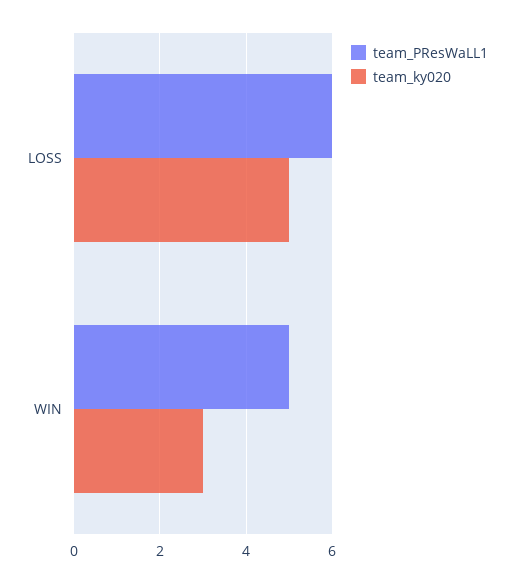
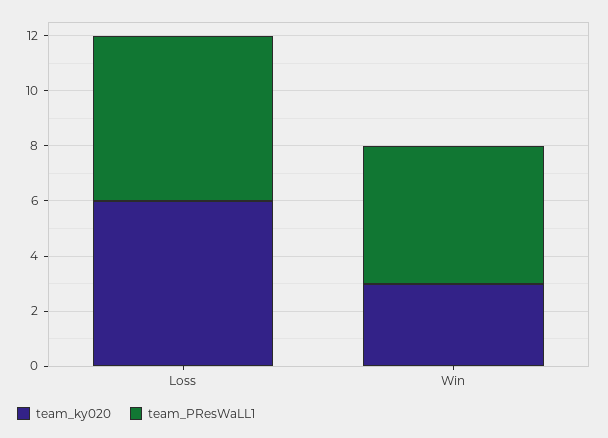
team_ky020, LOSS: 5 -> 6

